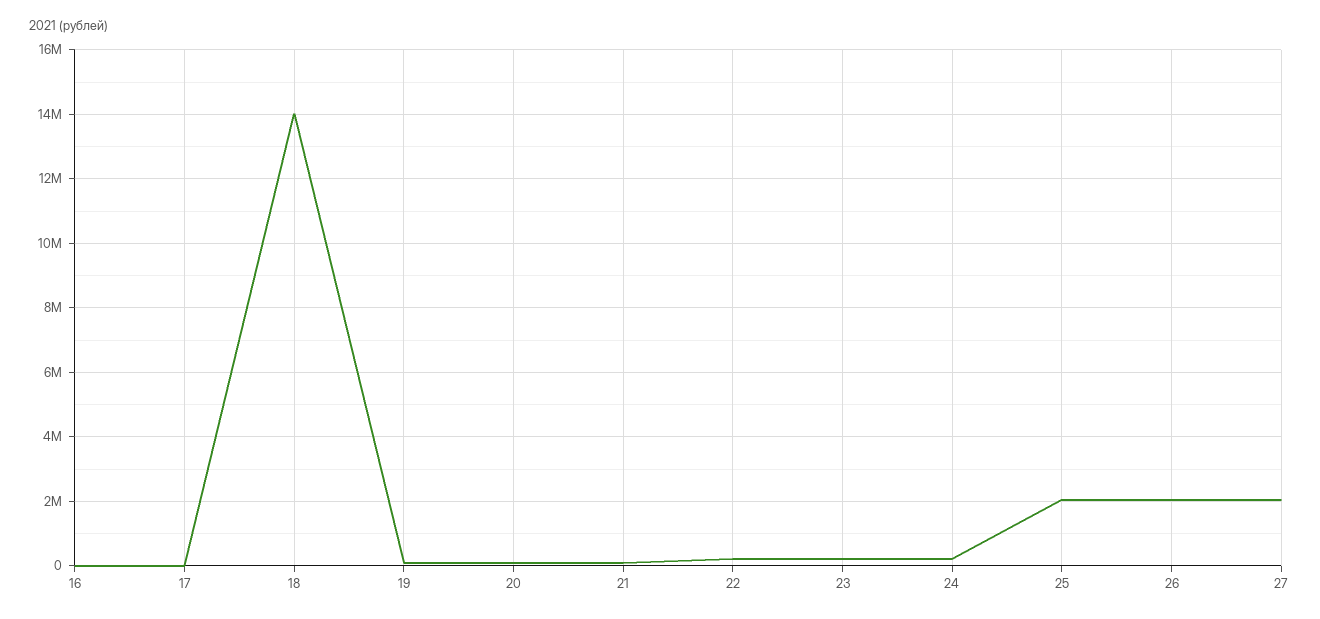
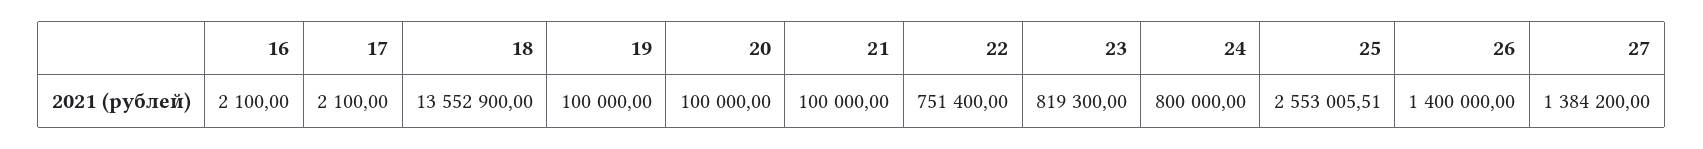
18: 14000000 -> 13552900
22: 200000 -> 751400
23: 200000 -> 819300
24: 200000 -> 800000
25: 2000000 -> 2553005.51
26: 2000000 -> 1400000
27: 2000000 -> 1384200

